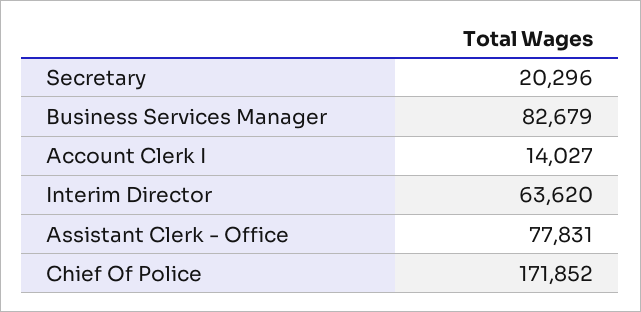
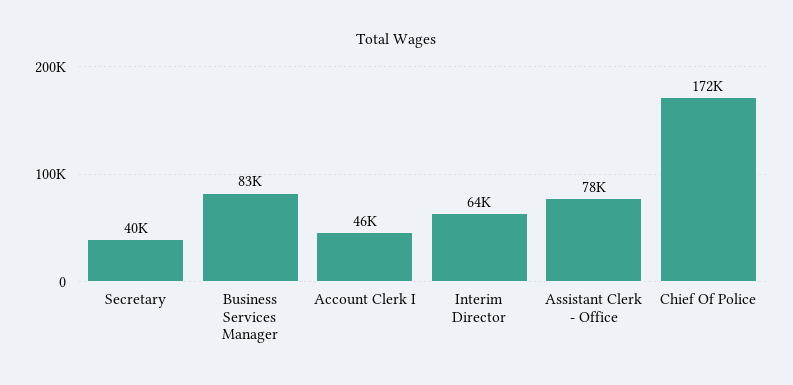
Secretary: 20296 -> 40000
Account Clerk I: 14027 -> 46000

